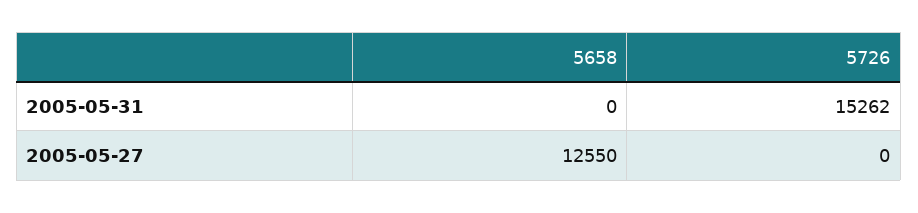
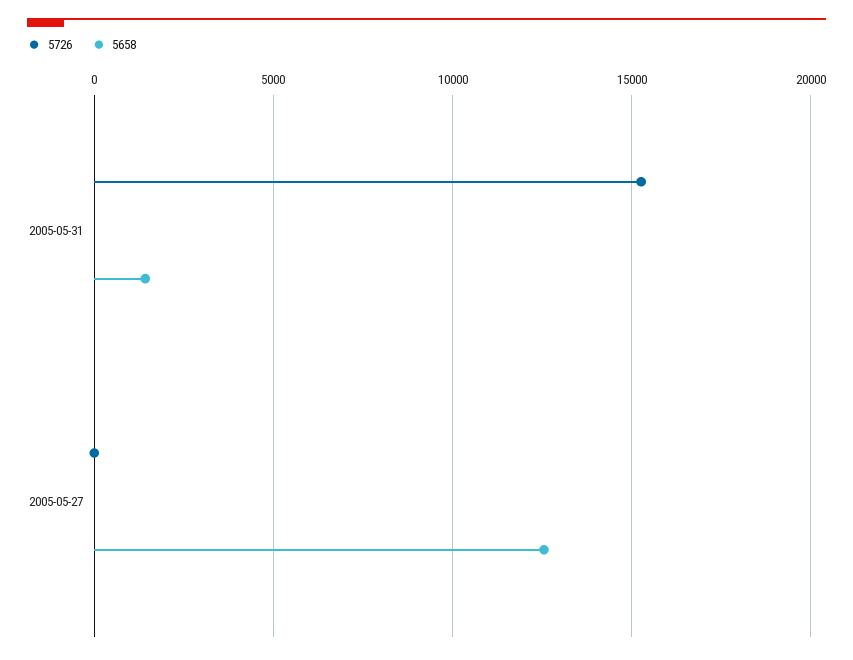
5658, 2005-05-31: 0 -> 1500

